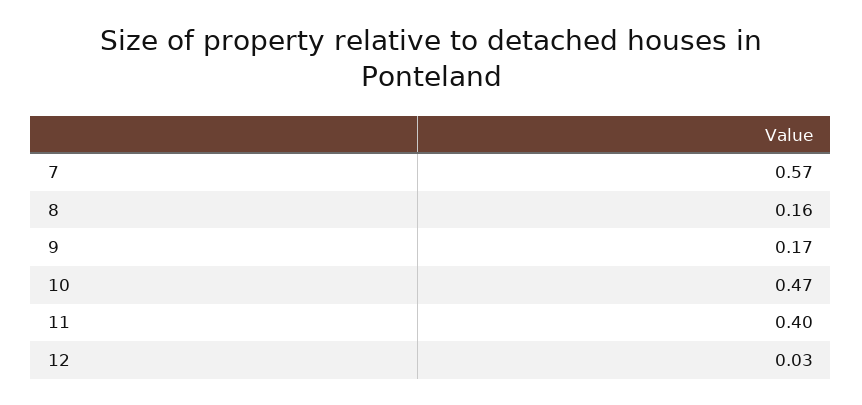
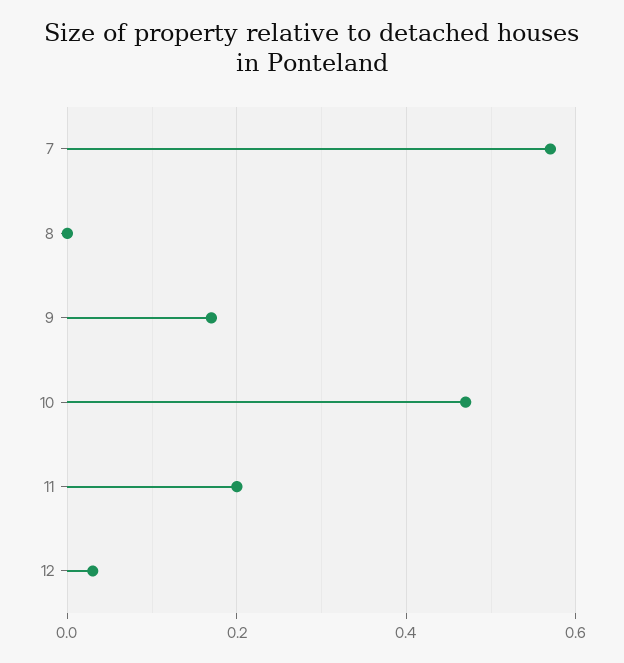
8: 0.16 -> 0
11: 0.4 -> 0.2

